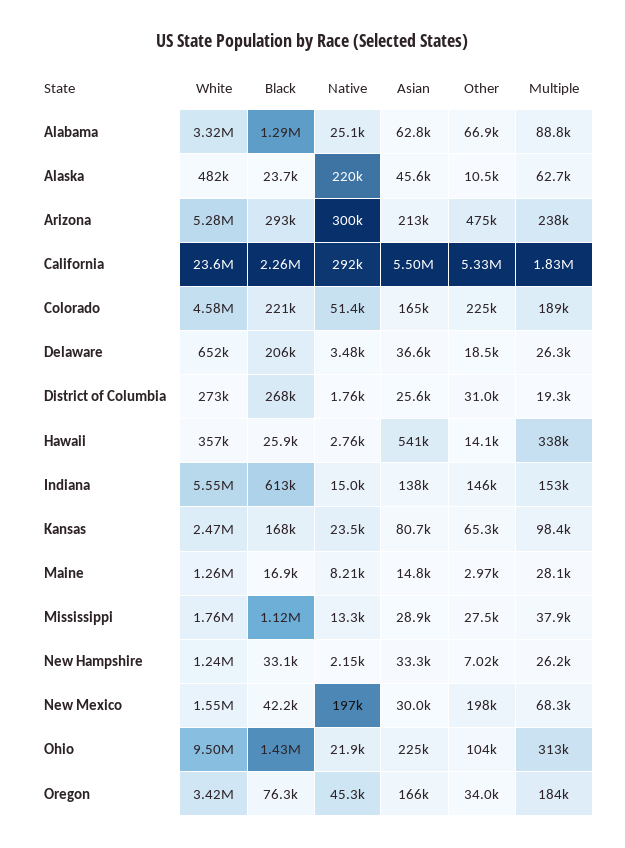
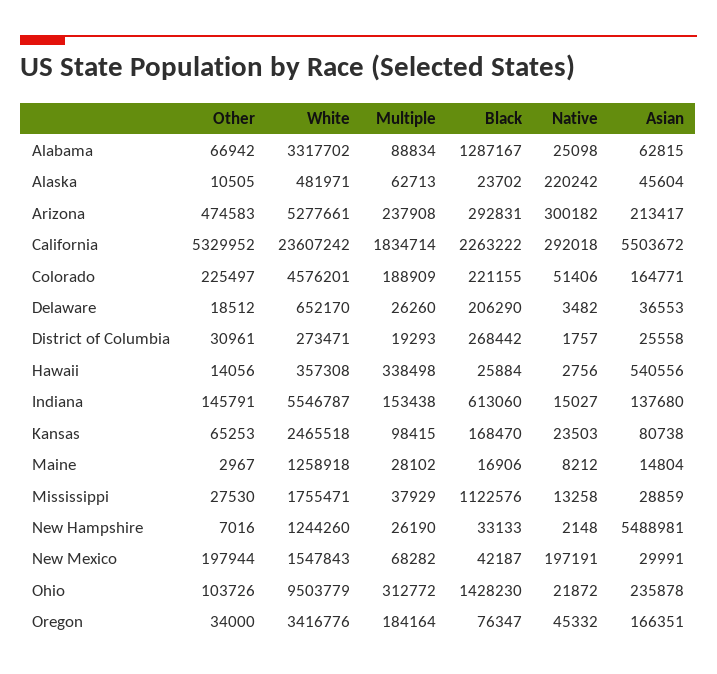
Asian, New Hampshire: 33300 -> 5488981
Asian, Ohio: 225000 -> 235878

